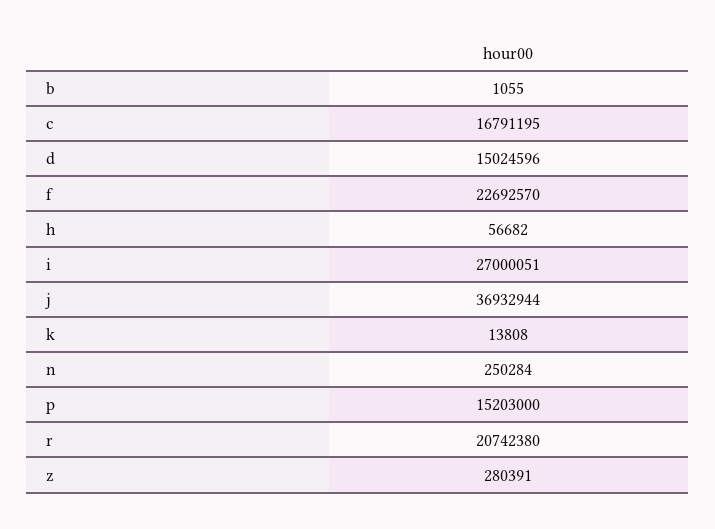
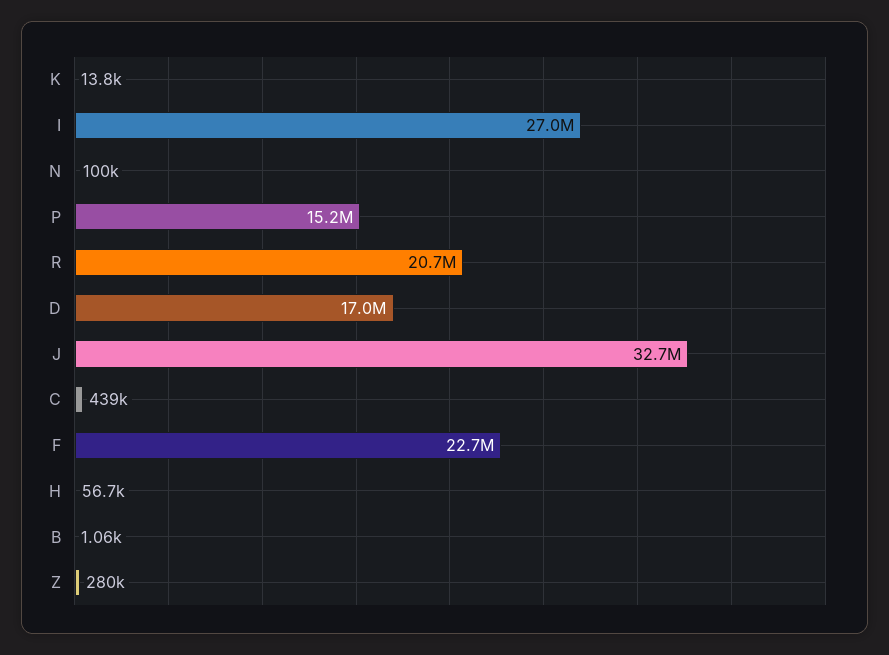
c: 16791195 -> 439000
d: 15024596 -> 17000000
j: 36932944 -> 32700000
n: 250284 -> 100000

